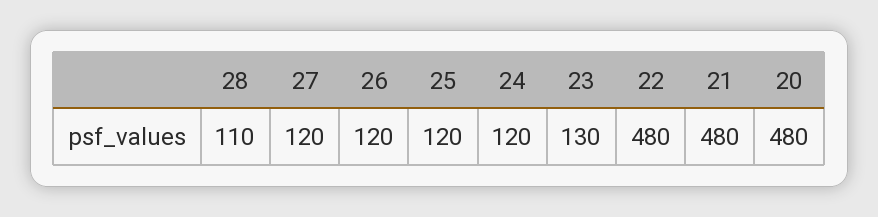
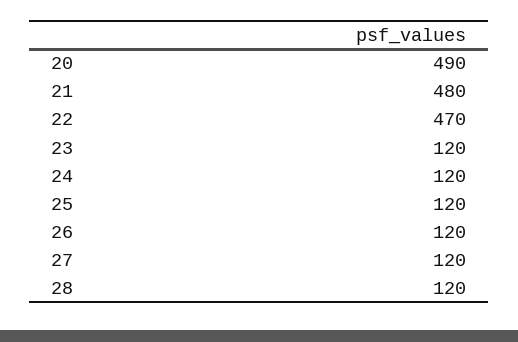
28: 110 -> 120
23: 130 -> 120
22: 480 -> 470
20: 480 -> 490

